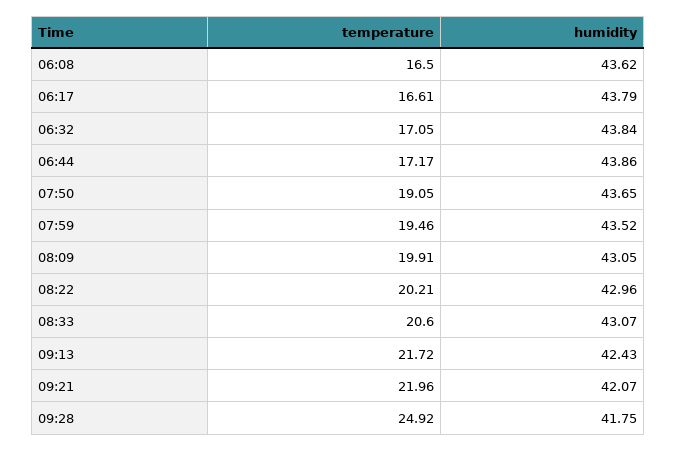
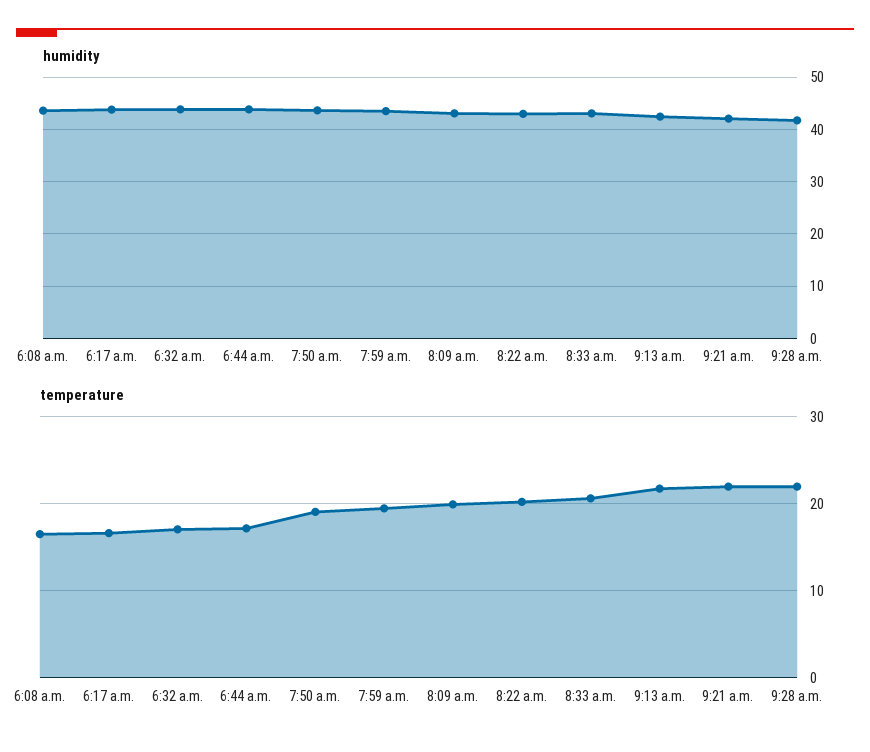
temperature, 09:28: 24.92 -> 22

